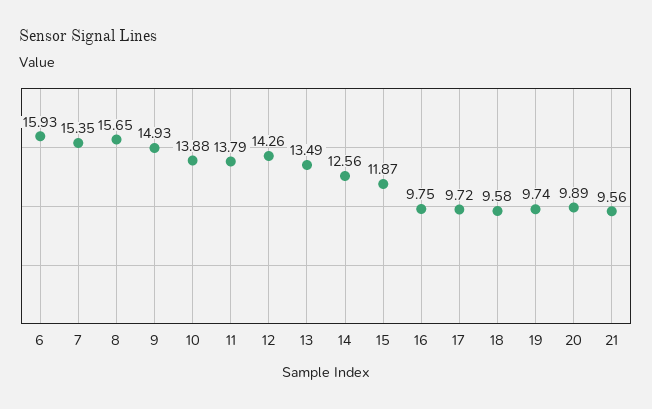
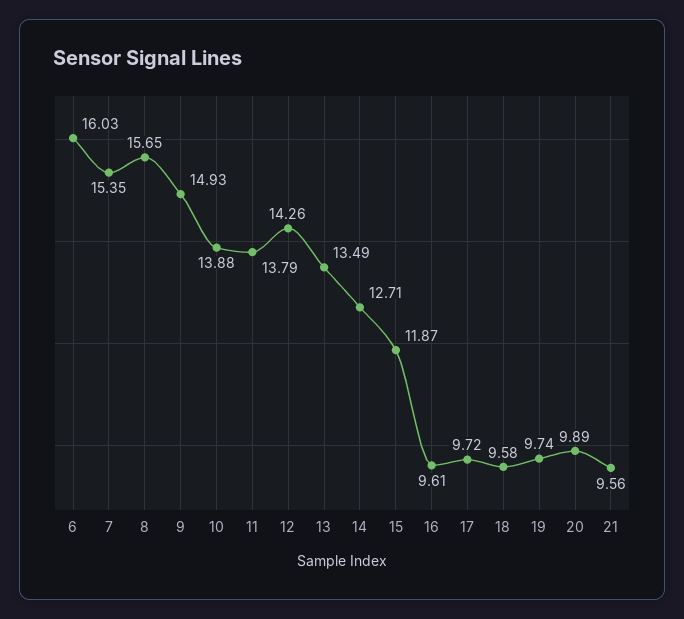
6: 15.93 -> 16.03
14: 12.56 -> 12.71
16: 9.75 -> 9.61

